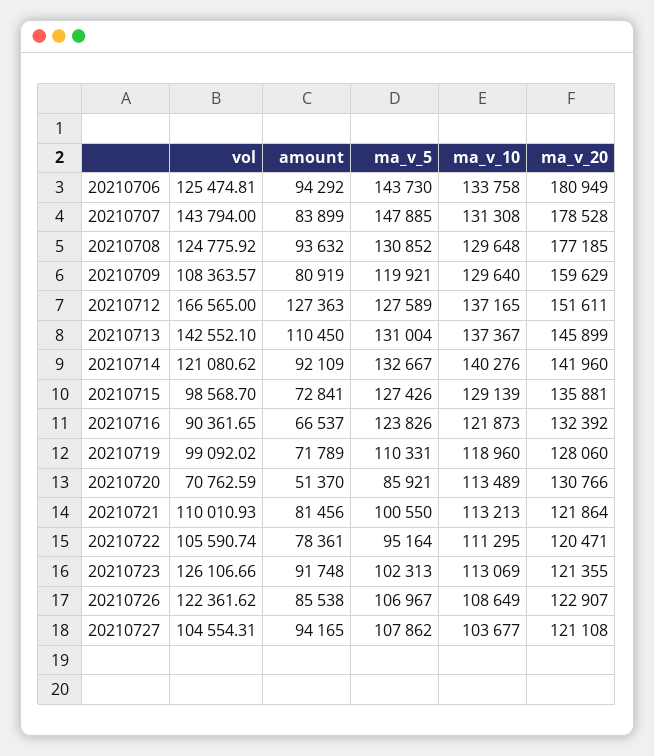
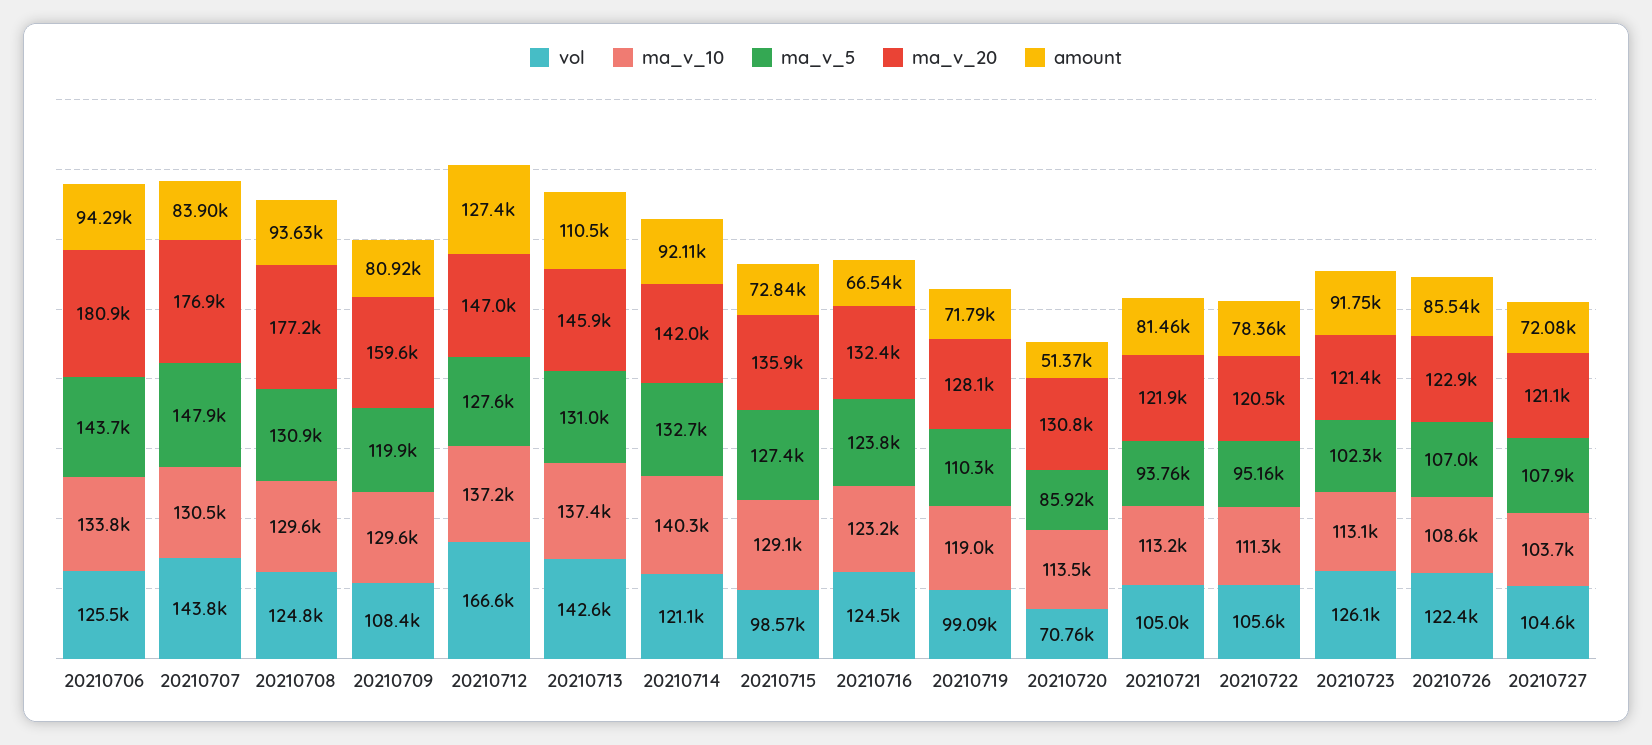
ma_v_10, 20210707: 131308 -> 130500
ma_v_20, 20210707: 178528 -> 176900
ma_v_20, 20210712: 151611 -> 147000
vol, 20210716: 90361.65 -> 124500
ma_v_10, 20210716: 121873 -> 123200
vol, 20210721: 110010.93 -> 105000
ma_v_5, 20210721: 100550 -> 93760
amount, 20210727: 94165 -> 72080

